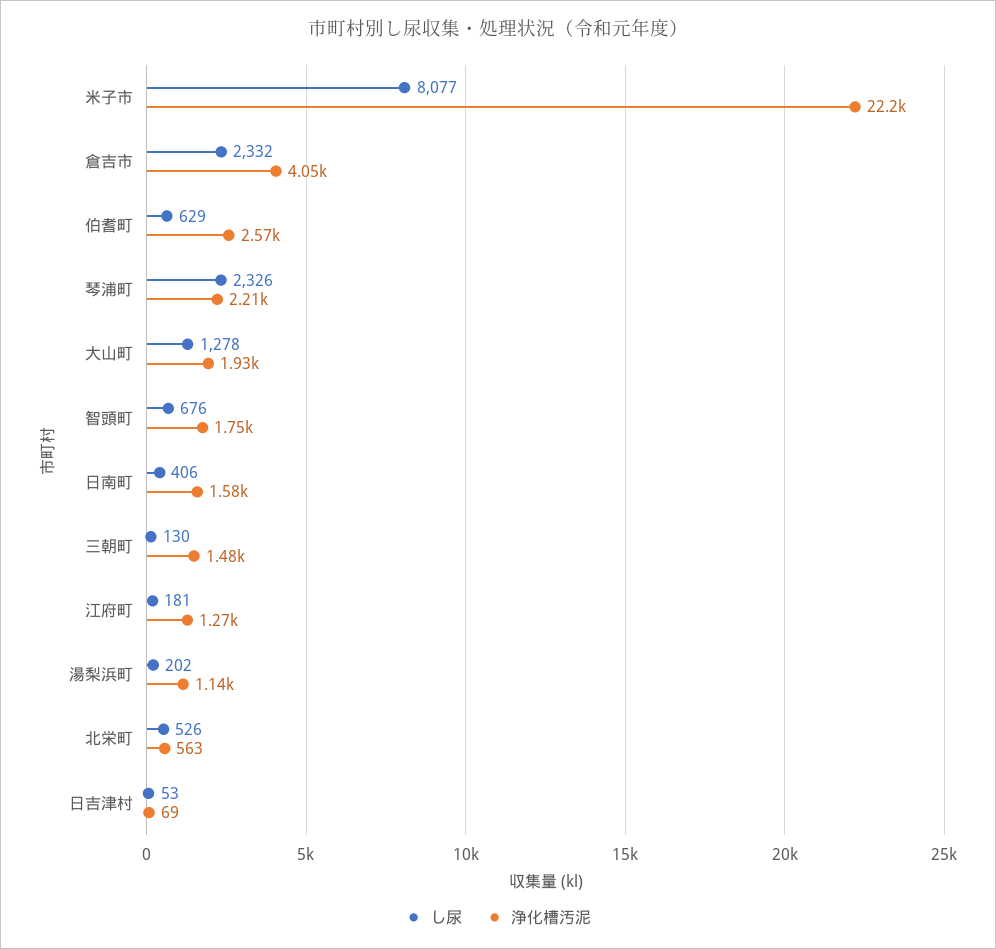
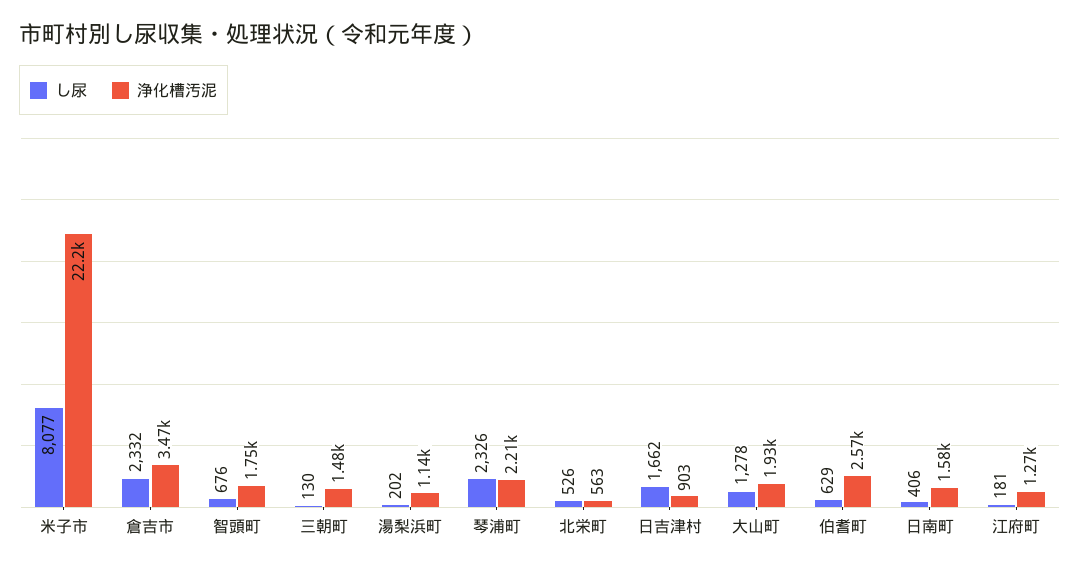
浄化槽汚泥, 倉吉市: 4050 -> 3470
し尿, 日吉津村: 53 -> 1662
浄化槽汚泥, 日吉津村: 69 -> 903

